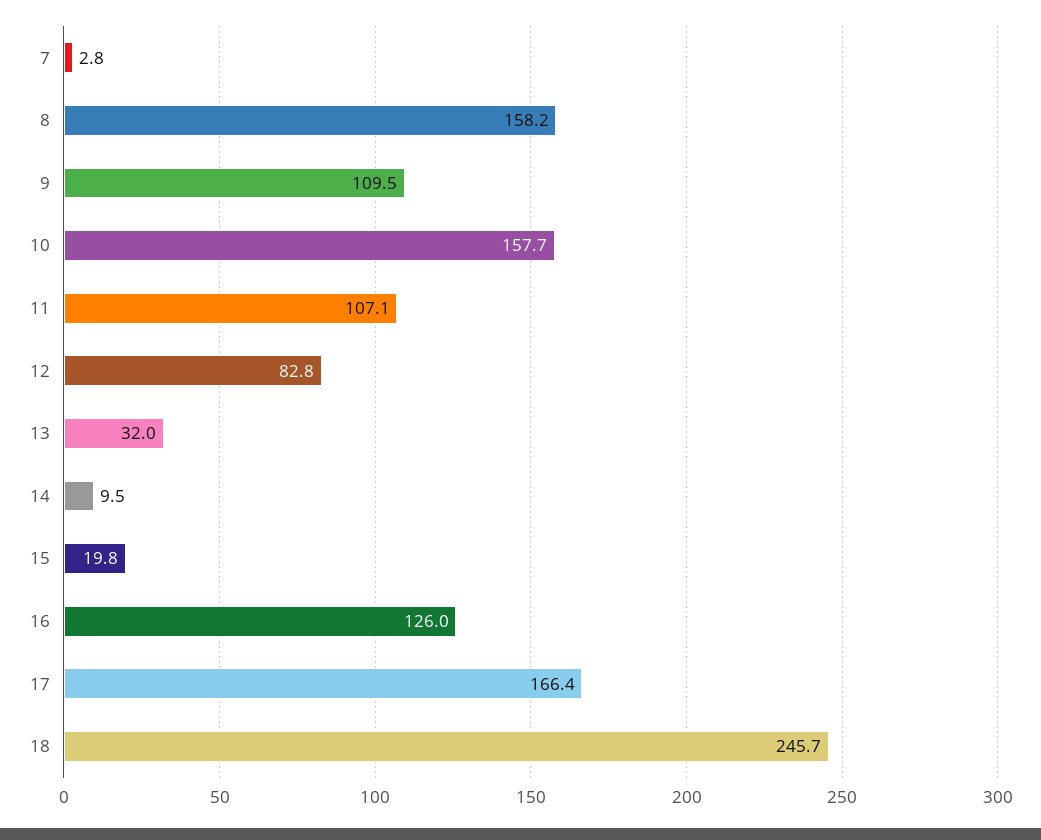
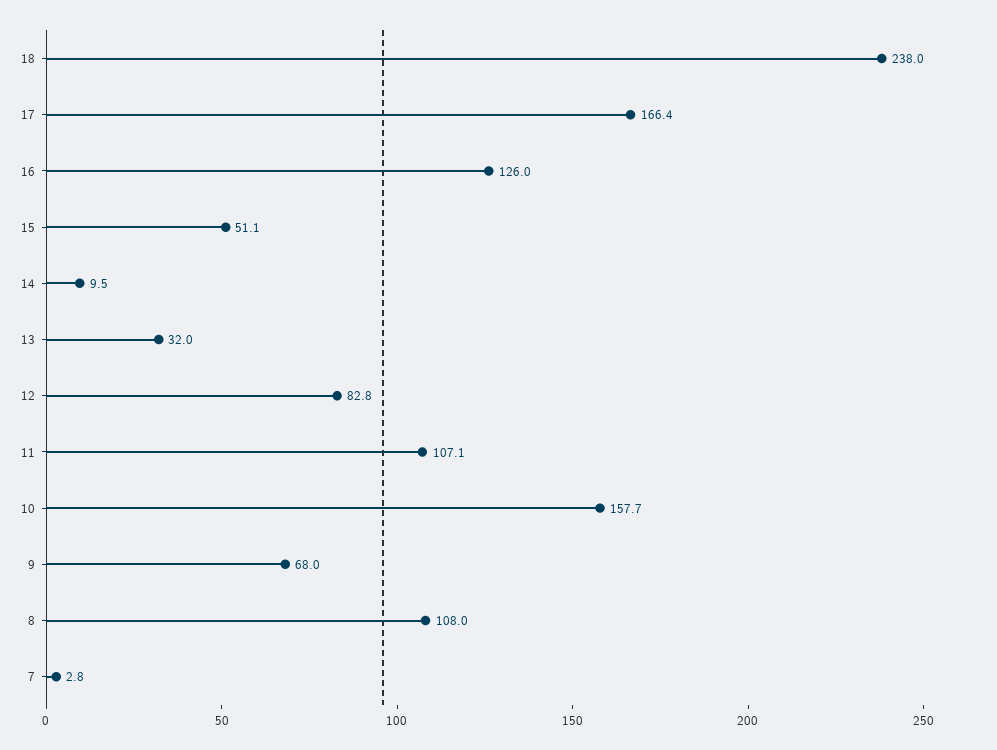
8: 158.2 -> 108
9: 109.5 -> 68
15: 19.8 -> 51.1
18: 245.7 -> 238

